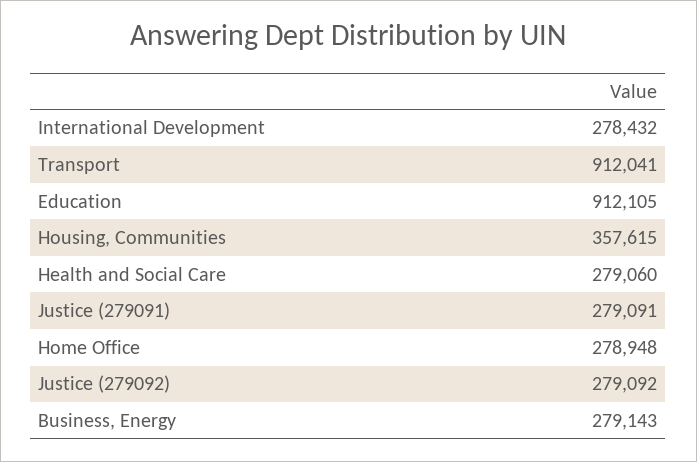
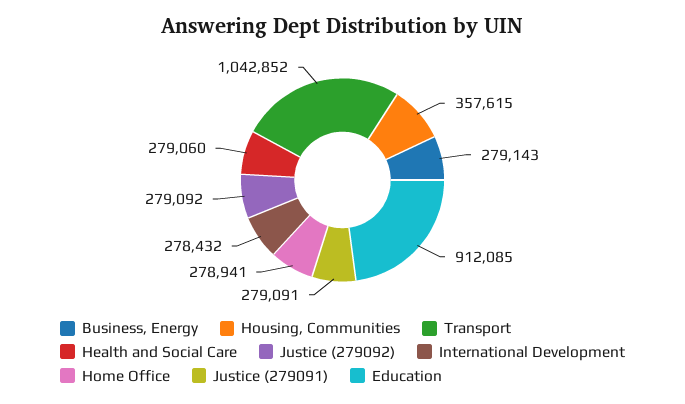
Transport: 912041 -> 1042852
Education: 912105 -> 912085
Home Office: 278948 -> 278941

